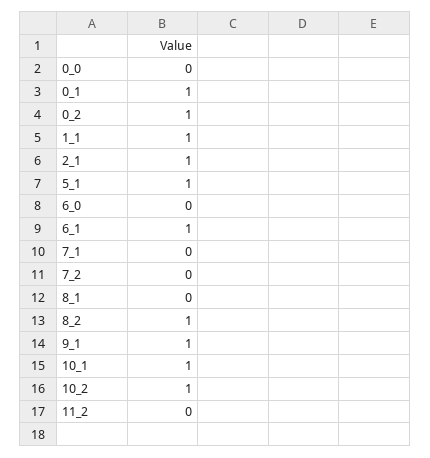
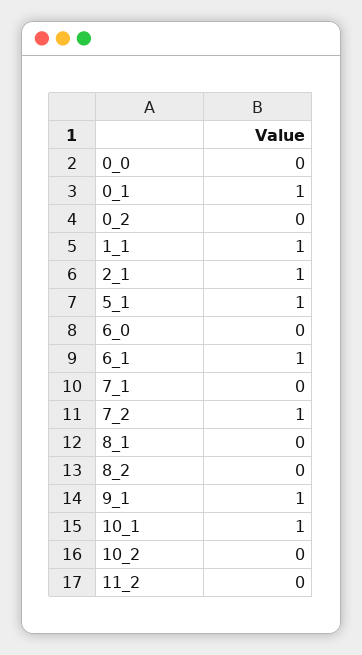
0_2: 1 -> 0
7_2: 0 -> 1
8_2: 1 -> 0
10_2: 1 -> 0

